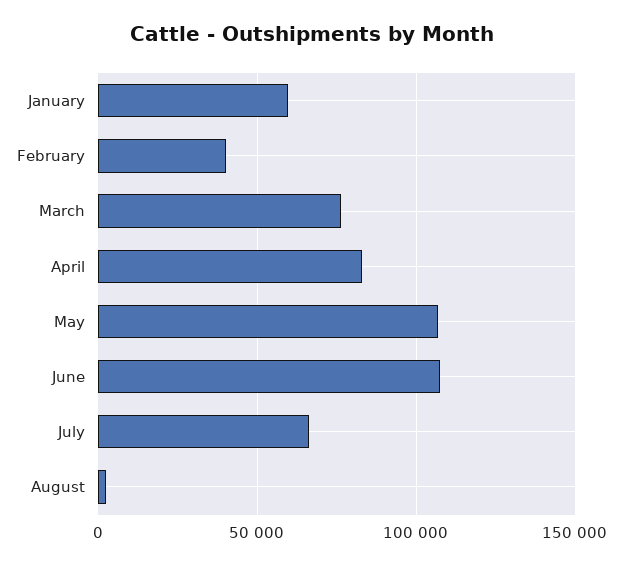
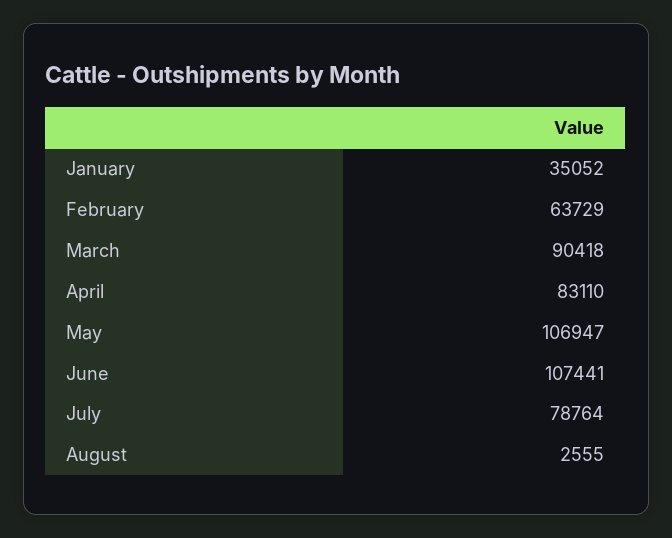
January: 60000 -> 35052
February: 40000 -> 63729
March: 75000 -> 90418
July: 65000 -> 78764

